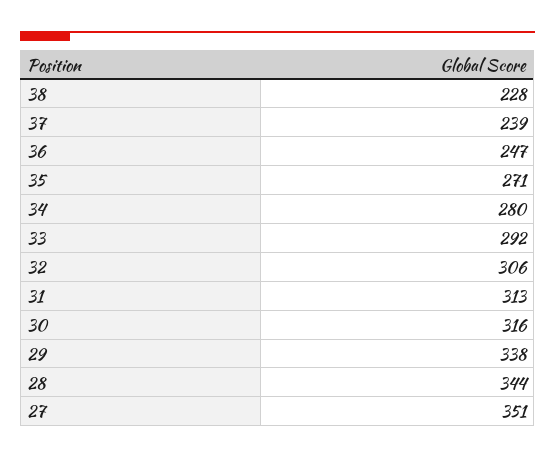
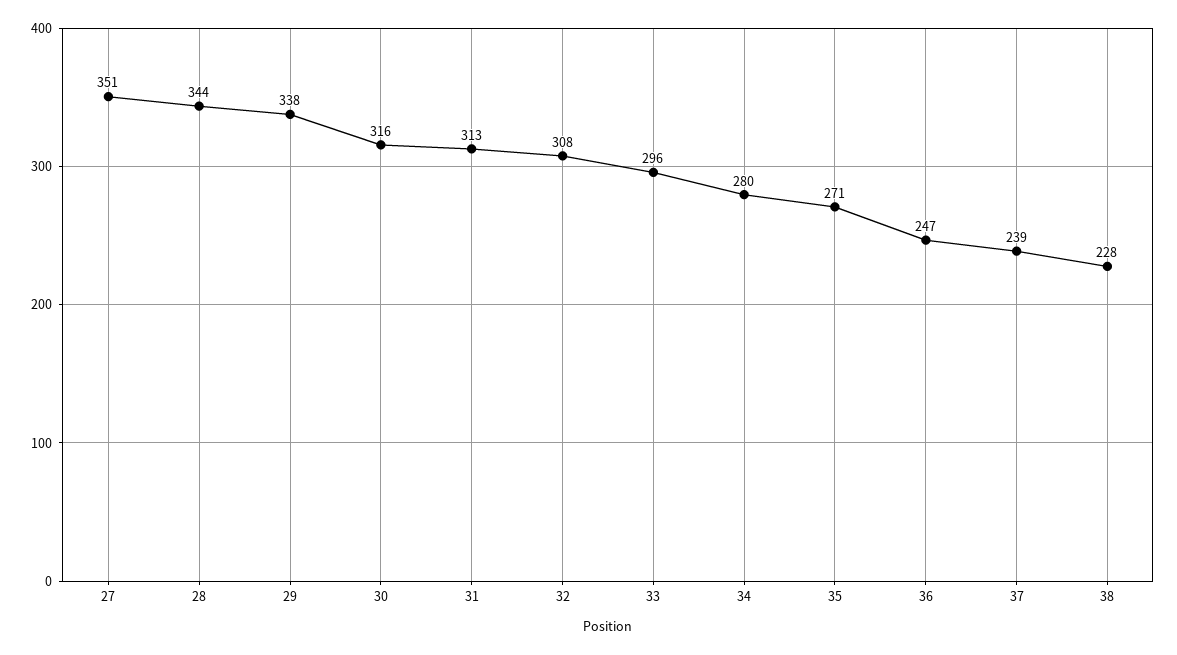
33: 292 -> 296
32: 306 -> 308

